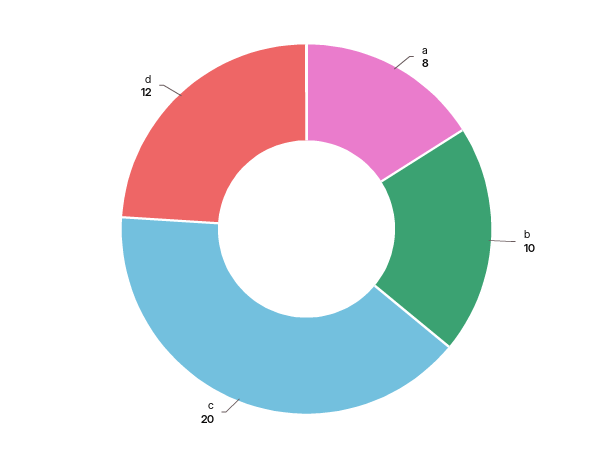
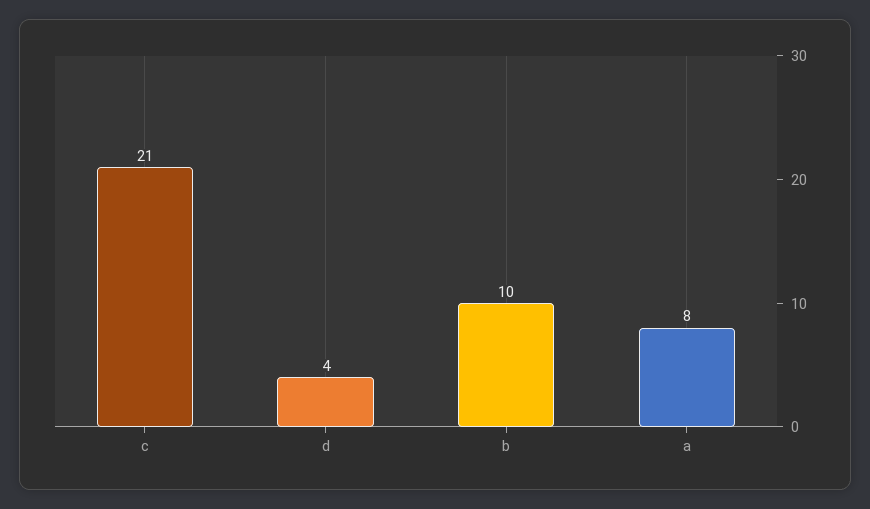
c: 20 -> 21
d: 12 -> 4

